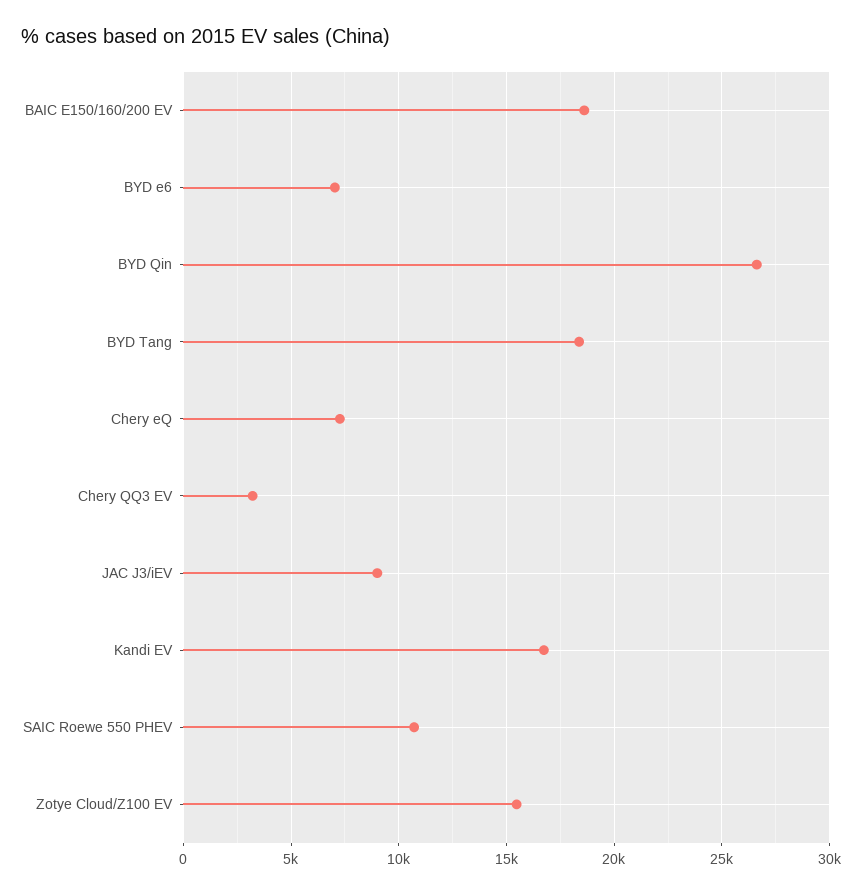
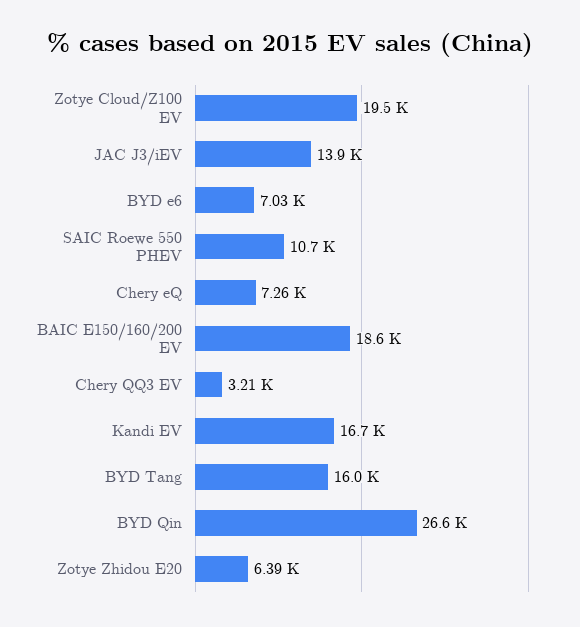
BYD Tang: 18500 -> 16000
JAC J3/iEV: 9000 -> 13900
Zotye Cloud/Z100 EV: 15500 -> 19500
Zotye Zhidou E20: none -> 6390

